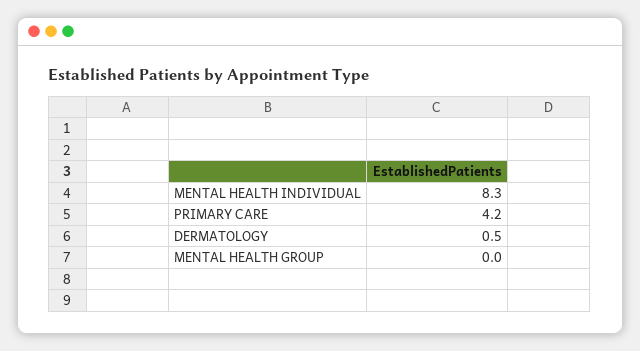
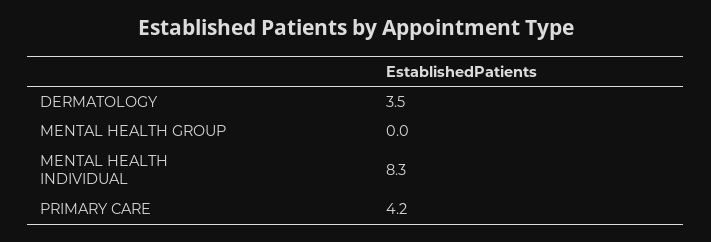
DERMATOLOGY: 0.5 -> 3.5

